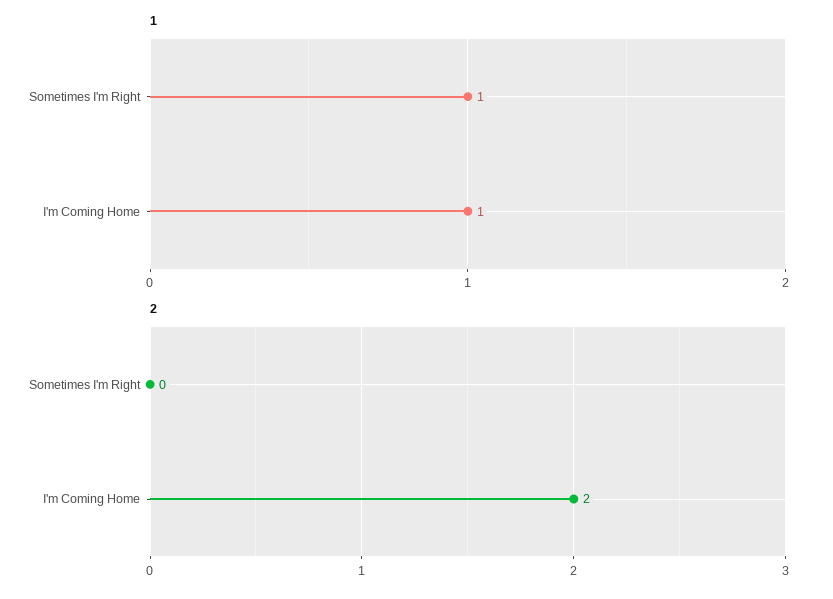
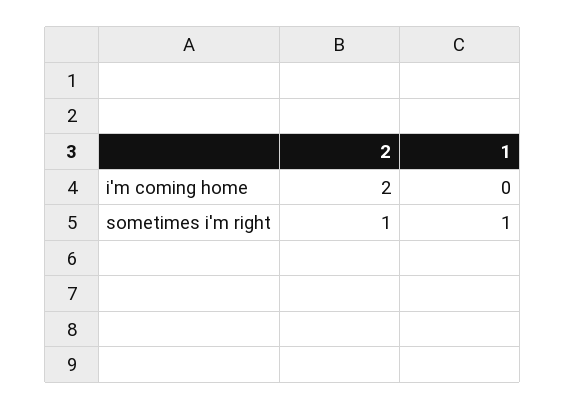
1, I'm Coming Home: 1 -> 0
2, Sometimes I'm Right: 0 -> 1

